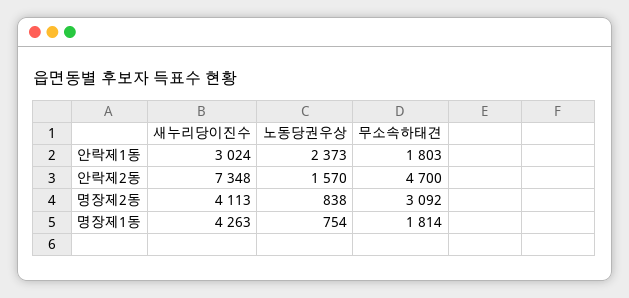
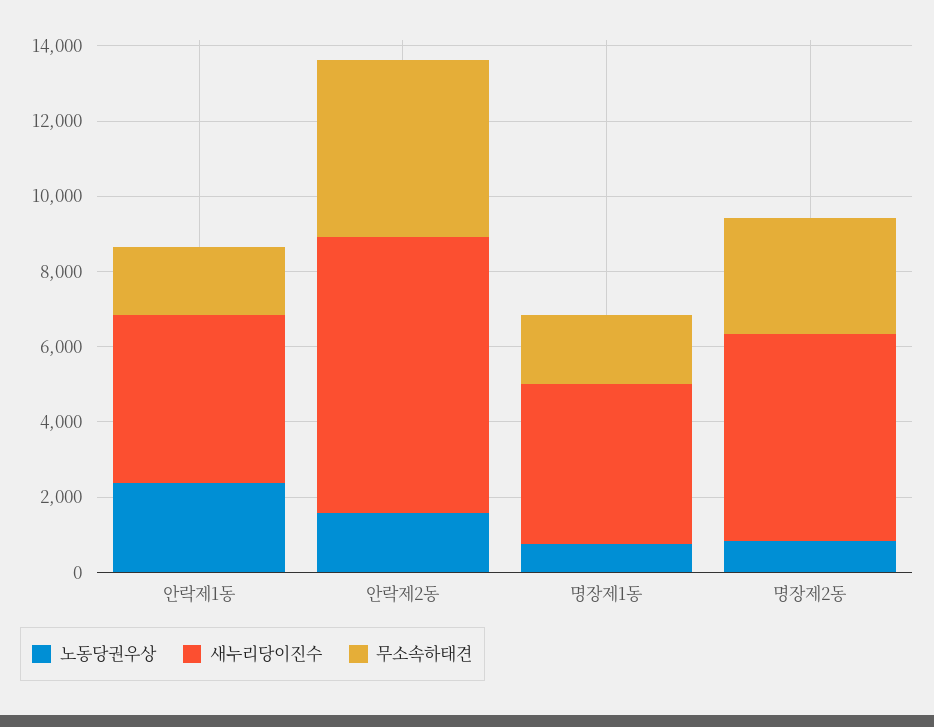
새누리당이진수, 안락제1동: 3024 -> 4500
새누리당이진수, 명장제2동: 4113 -> 5500

